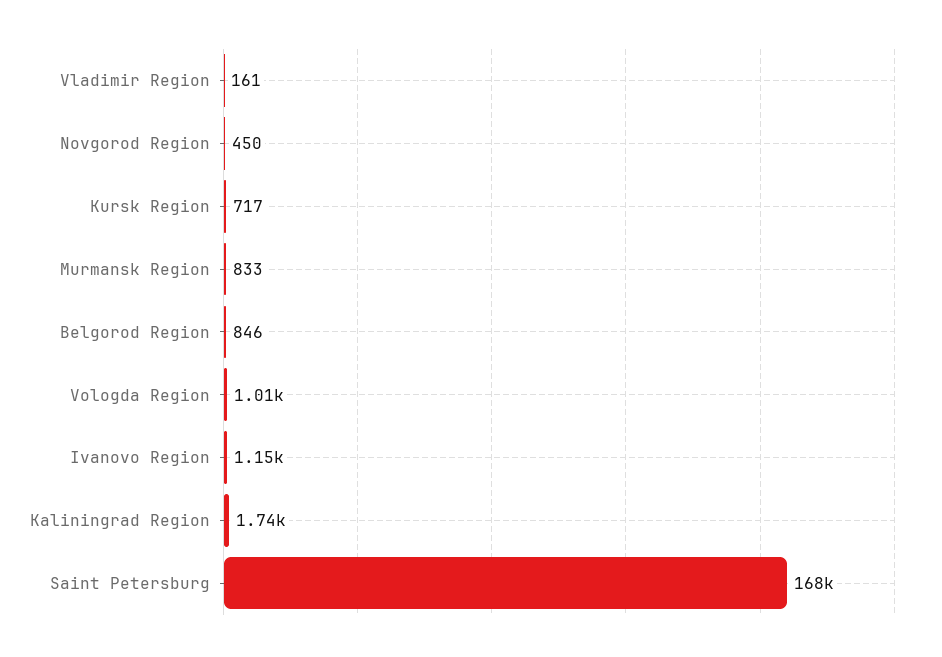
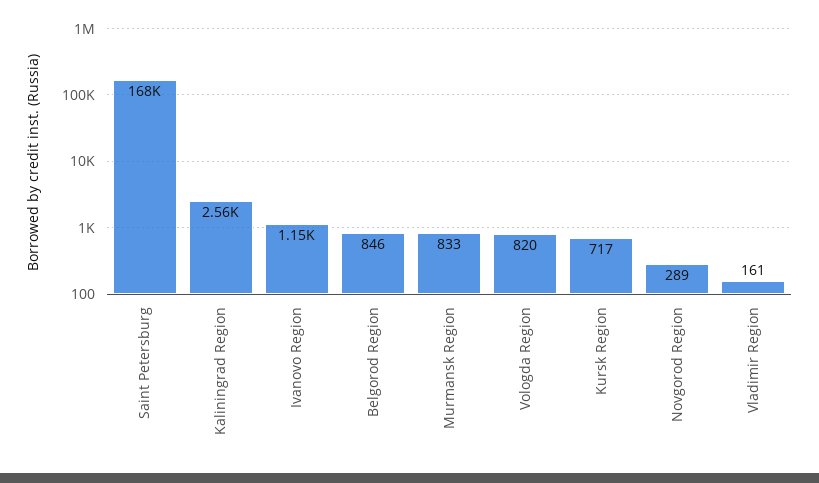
Novgorod Region: 450 -> 289
Vologda Region: 1010 -> 820
Kaliningrad Region: 1740 -> 2560

